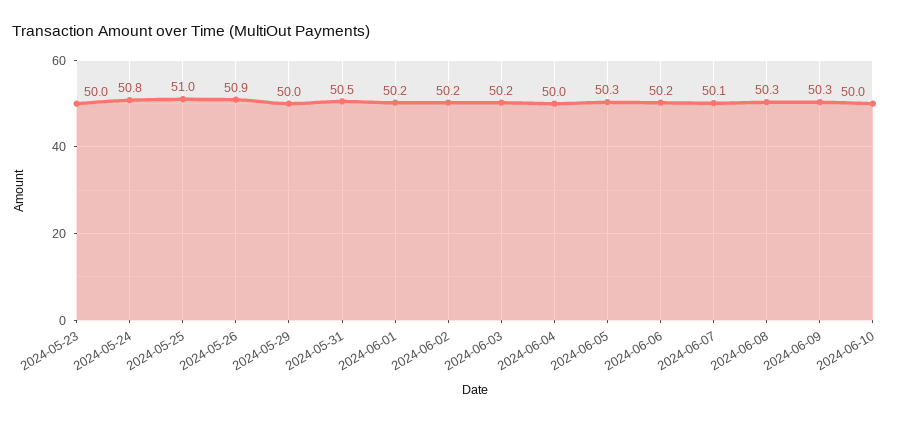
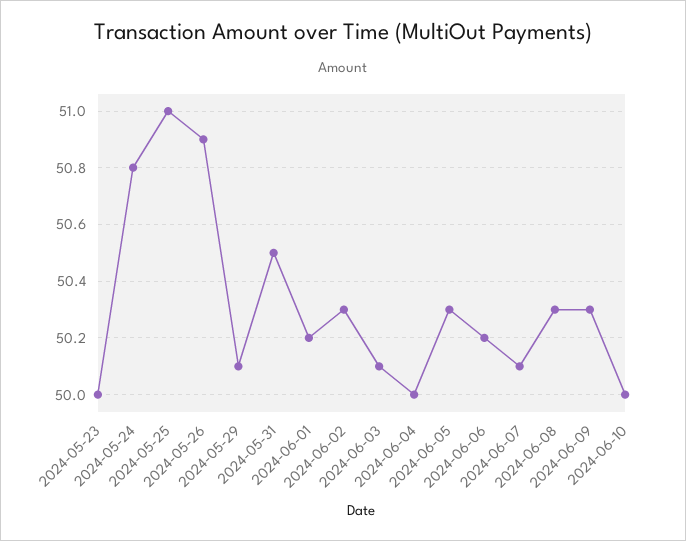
2024-05-29: 50 -> 50.1
2024-06-02: 50.2 -> 50.3
2024-06-03: 50.2 -> 50.1

